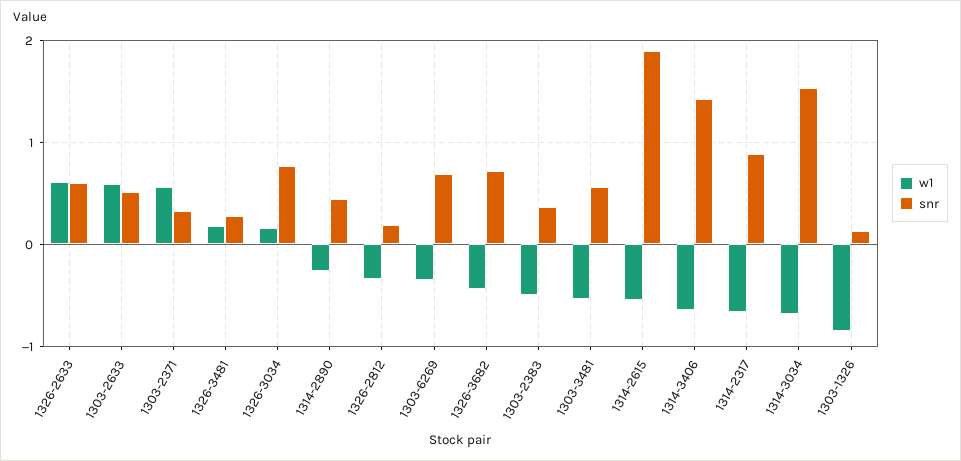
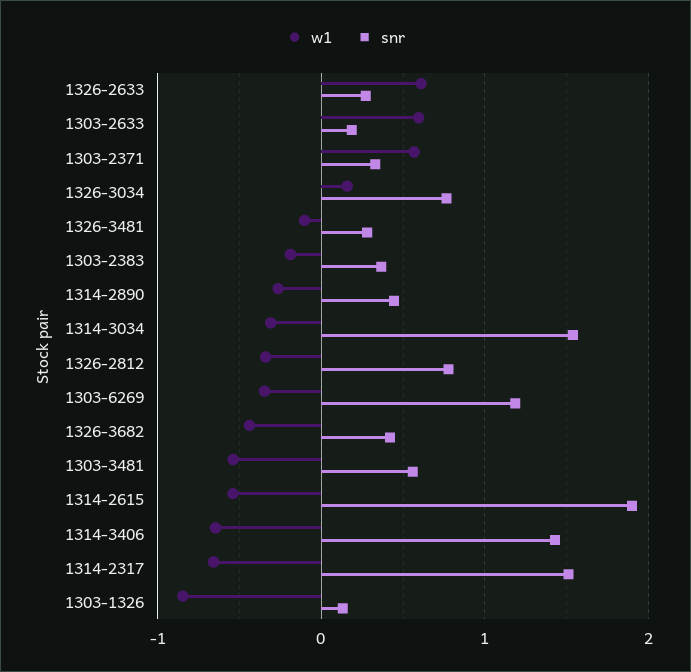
snr, 1326-2633: 0.6 -> 0.3
snr, 1303-2633: 0.5 -> 0.2
w1, 1326-3481: 0.2 -> -0.1
snr, 1326-2812: 0.2 -> 0.8
snr, 1303-6269: 0.7 -> 1.2
snr, 1326-3682: 0.7 -> 0.4
w1, 1303-2383: -0.5 -> -0.2
snr, 1314-2317: 0.9 -> 1.5
w1, 1314-3034: -0.7 -> -0.3

